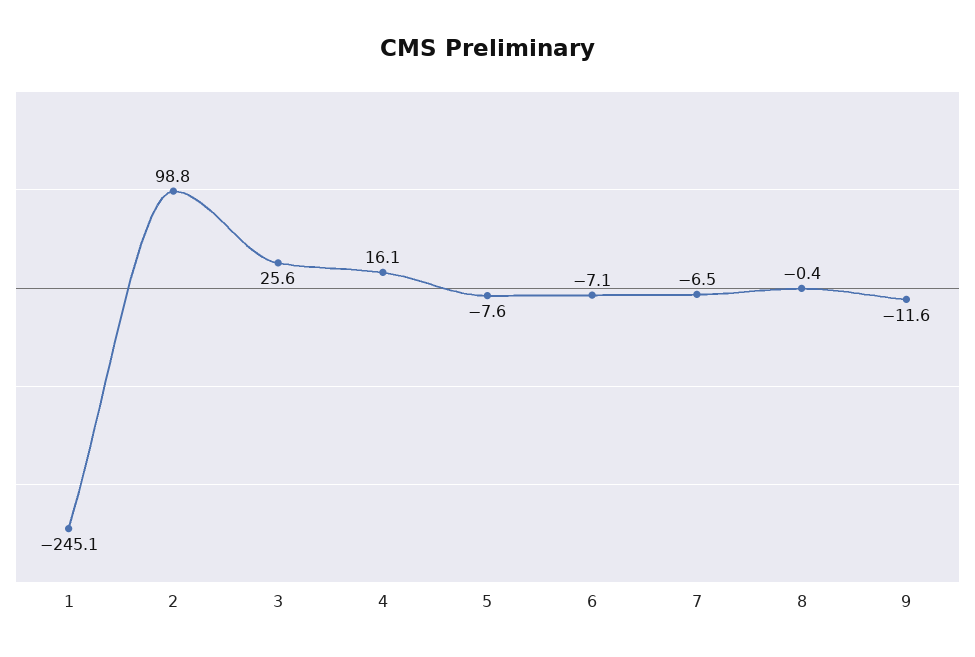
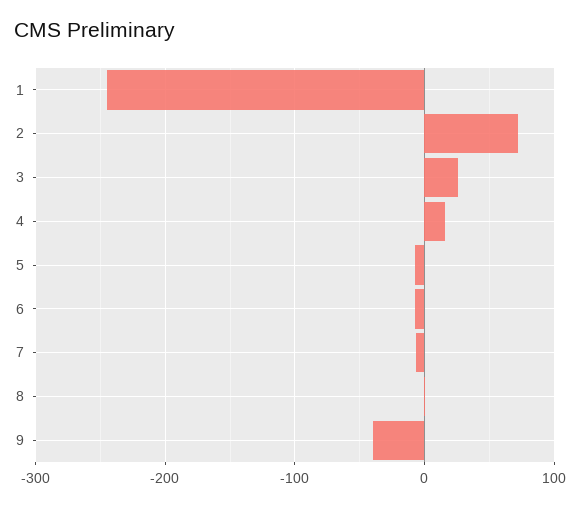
2: 98.8 -> 70
9: -11.6 -> -40

